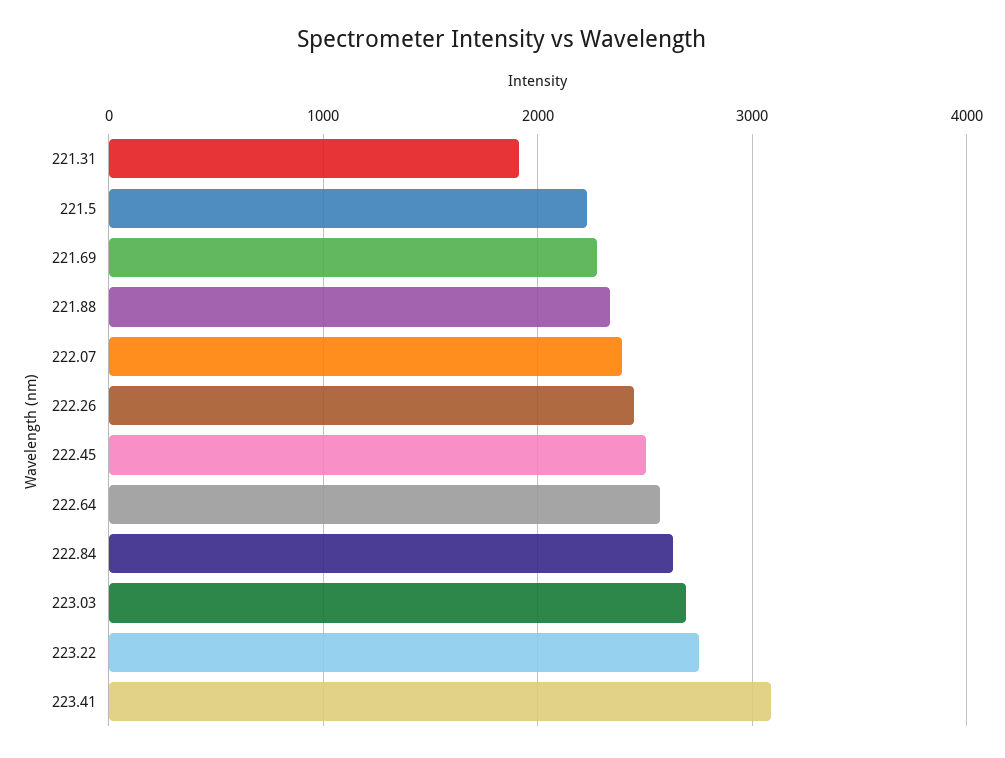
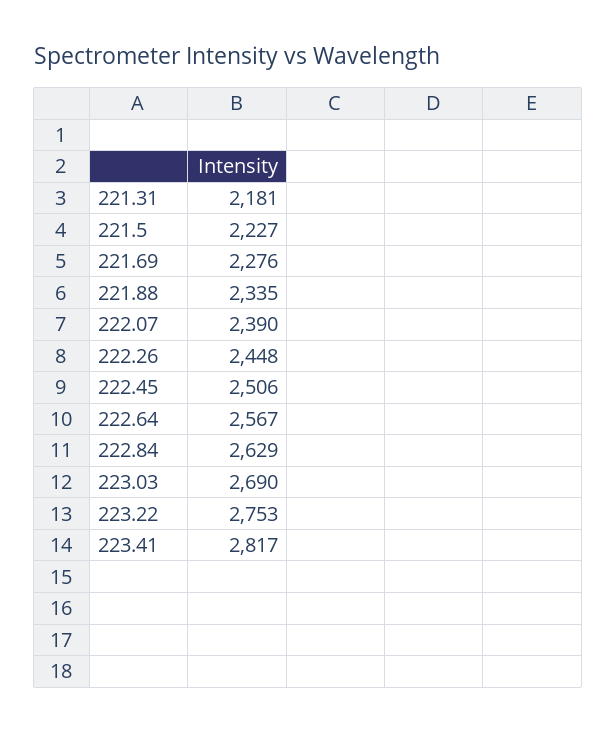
221.31: 1900 -> 2181
223.41: 3100 -> 2817

